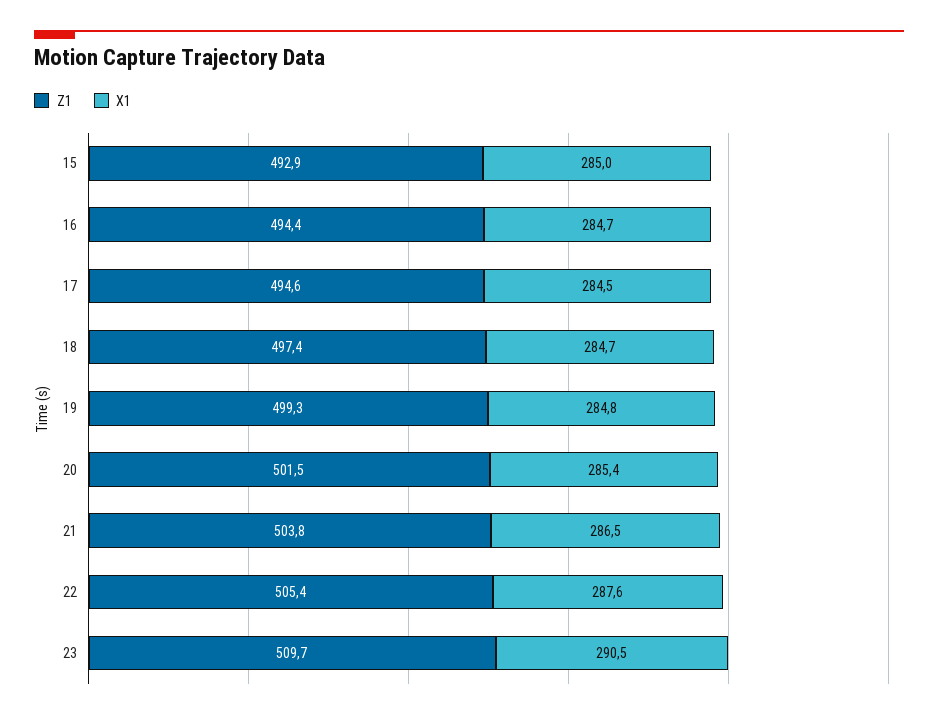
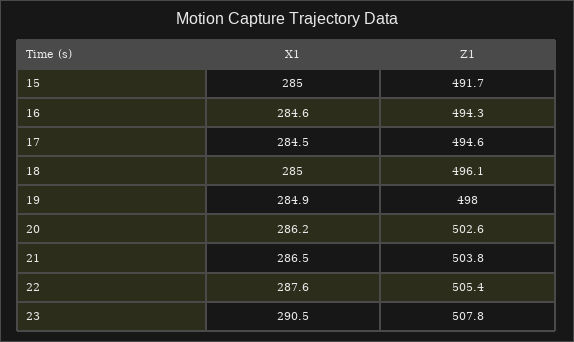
Z1, 15: 492.9 -> 491.7
Z1, 16: 494.4 -> 494.3
X1, 16: 284.7 -> 284.6
Z1, 18: 497.4 -> 496.1
X1, 18: 284.7 -> 285
Z1, 19: 499.3 -> 498
X1, 19: 284.8 -> 284.9
Z1, 20: 501.5 -> 502.6
X1, 20: 285.4 -> 286.2
Z1, 23: 509.7 -> 507.8

